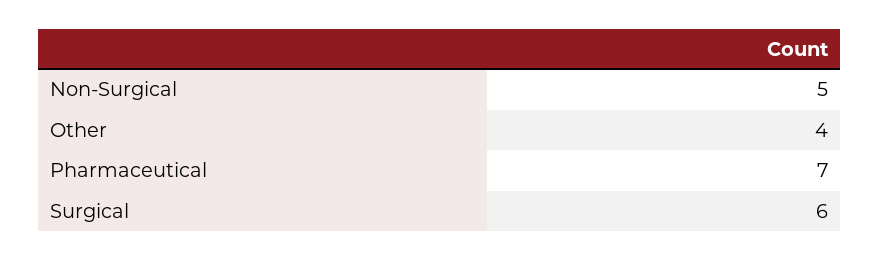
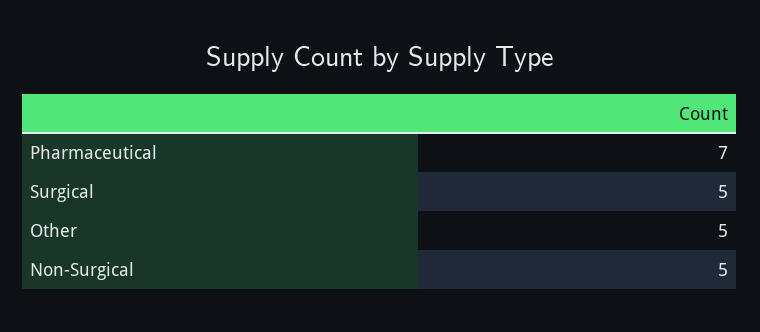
Other: 4 -> 5
Surgical: 6 -> 5

